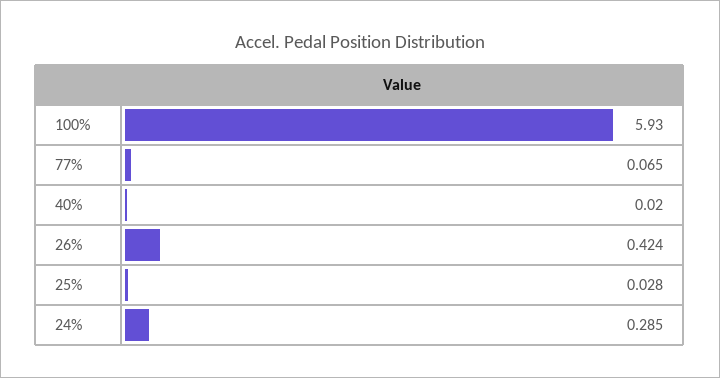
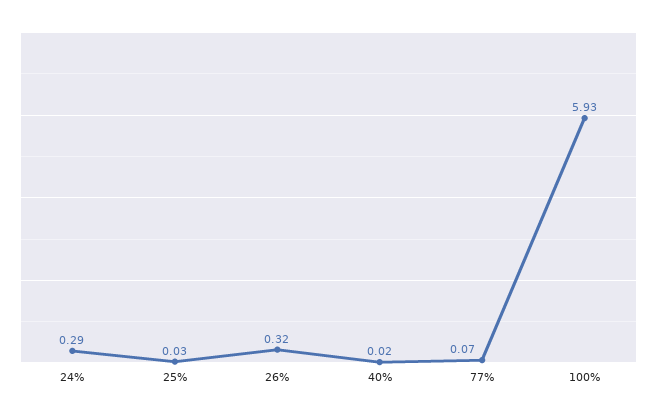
26%: 0.424 -> 0.32

